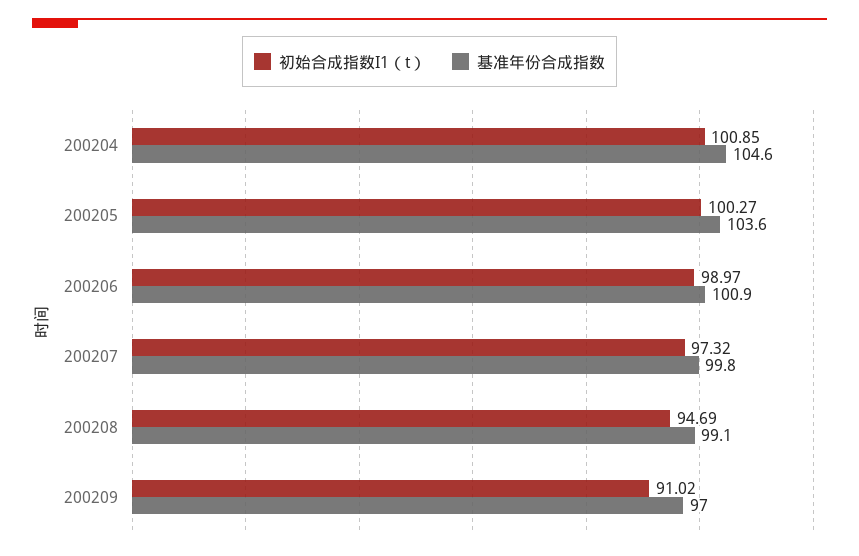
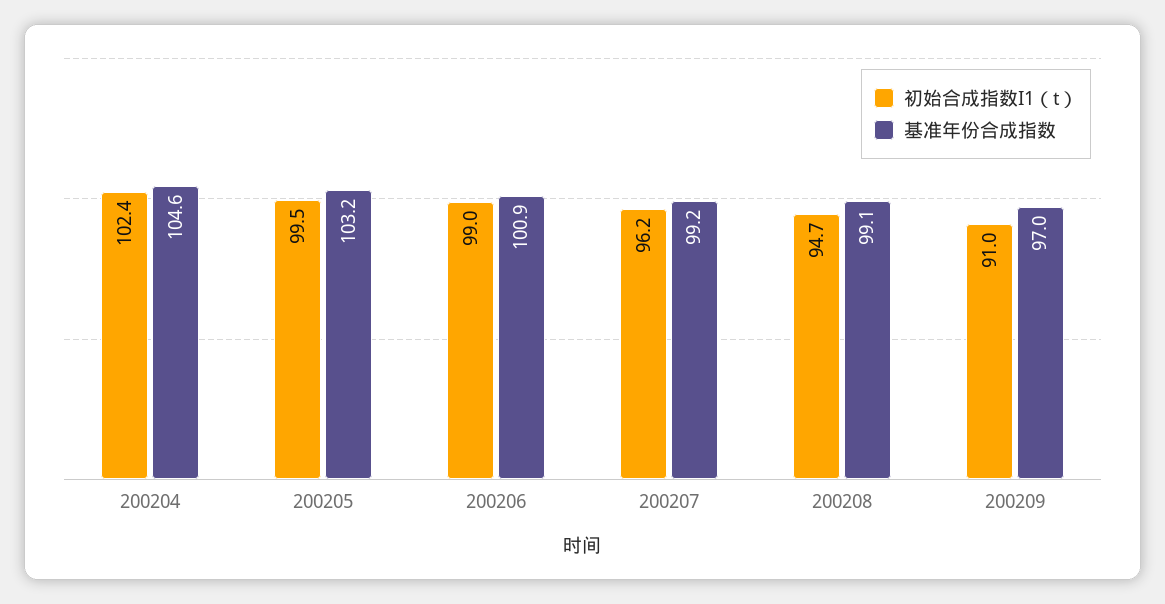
初始合成指数I1（t）, 200204: 100.85 -> 102.4
初始合成指数I1（t）, 200205: 100.27 -> 99.5
基准年份合成指数, 200205: 103.6 -> 103.2
初始合成指数I1（t）, 200207: 97.32 -> 96.2
基准年份合成指数, 200207: 99.8 -> 99.2

